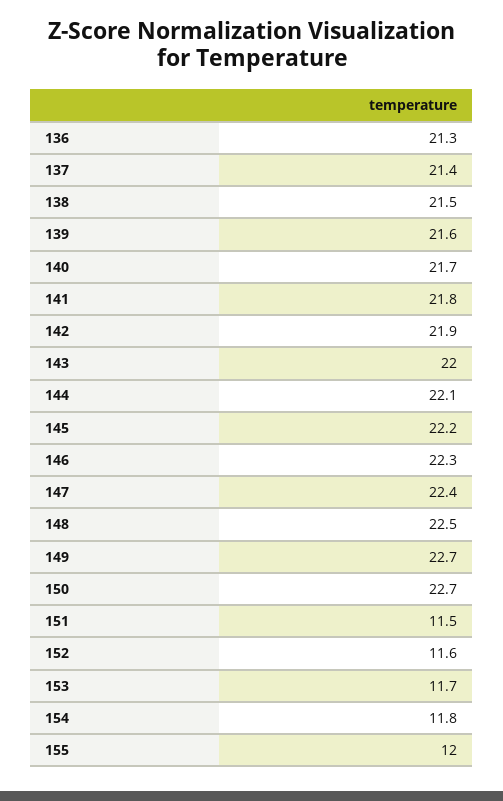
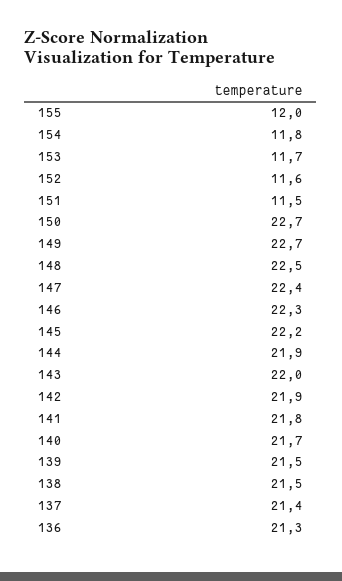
139: 21.6 -> 21.5
144: 22.1 -> 21.9

